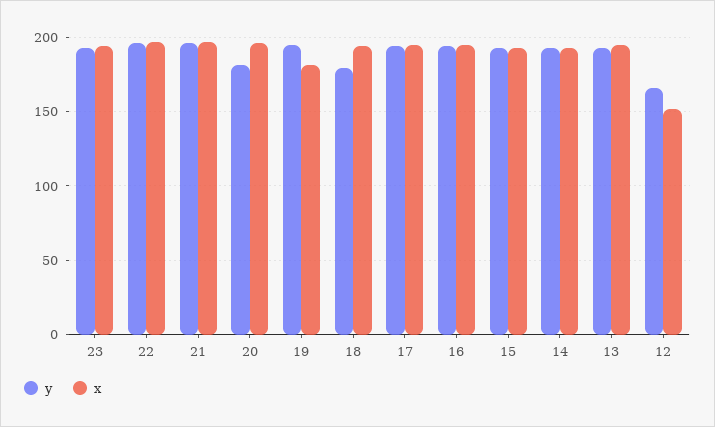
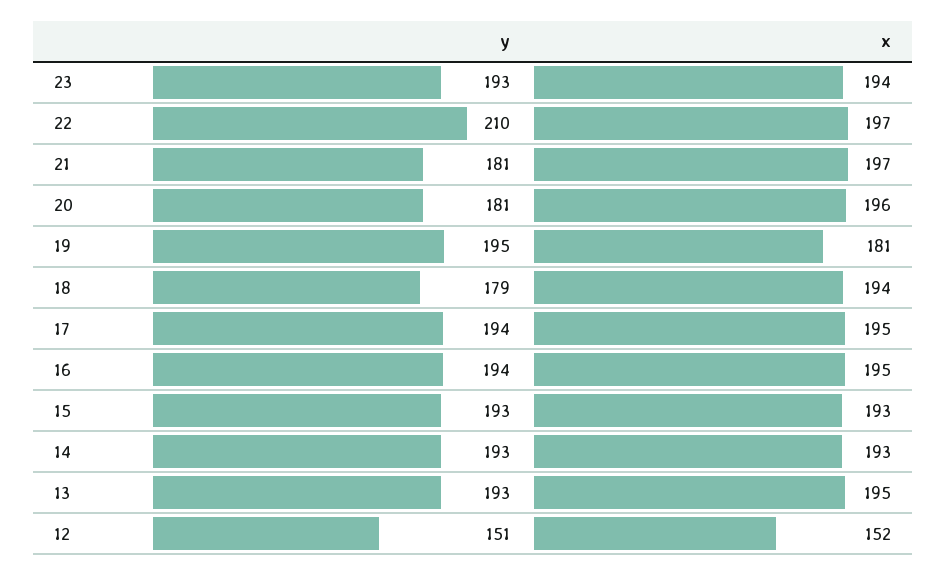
y, 22: 195 -> 210
y, 21: 195 -> 181
y, 12: 165 -> 151

